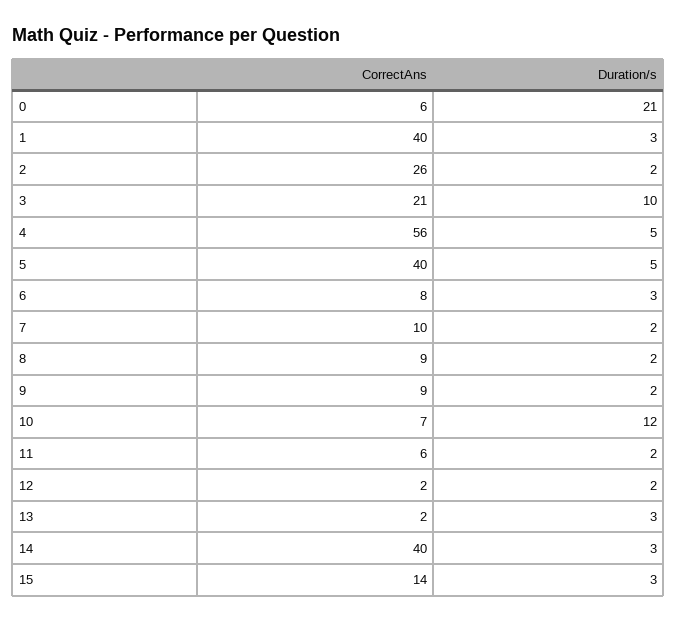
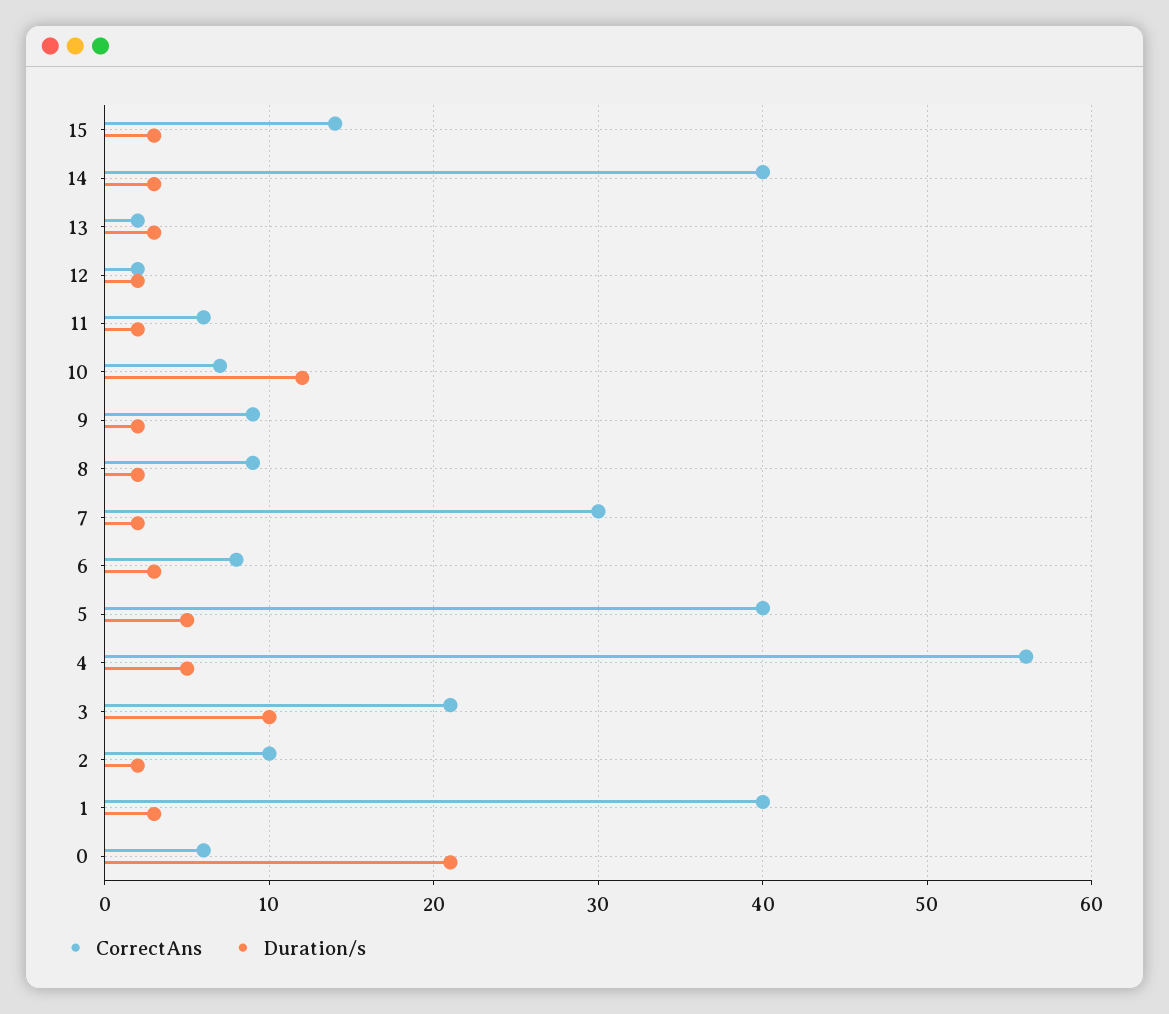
CorrectAns, 2: 26 -> 10
CorrectAns, 7: 10 -> 30

